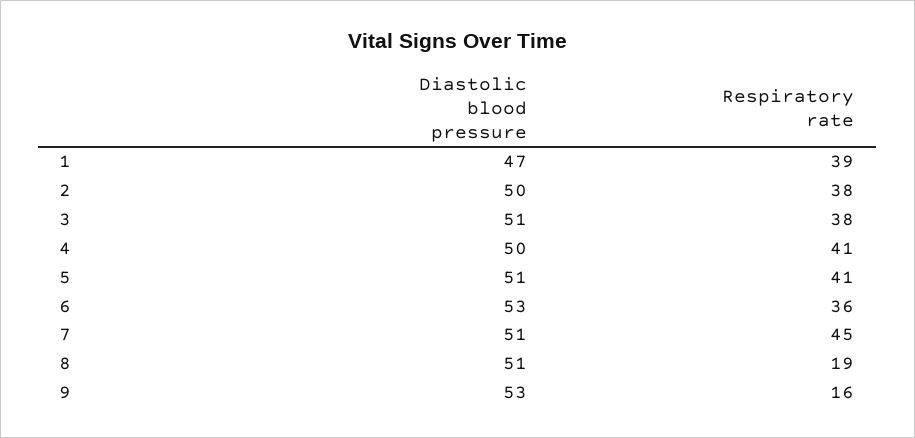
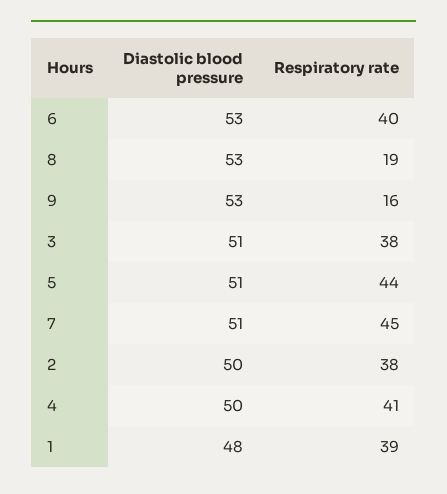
Diastolic blood pressure, 1: 47 -> 48
Respiratory rate, 5: 41 -> 44
Respiratory rate, 6: 36 -> 40
Diastolic blood pressure, 8: 51 -> 53

